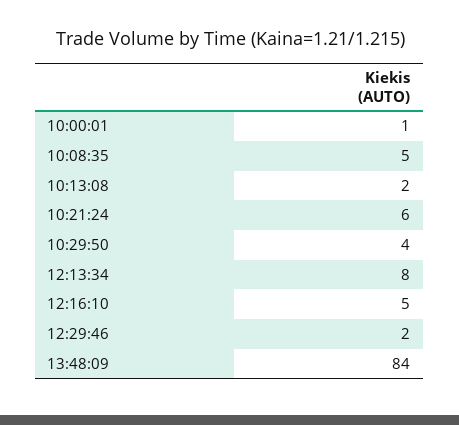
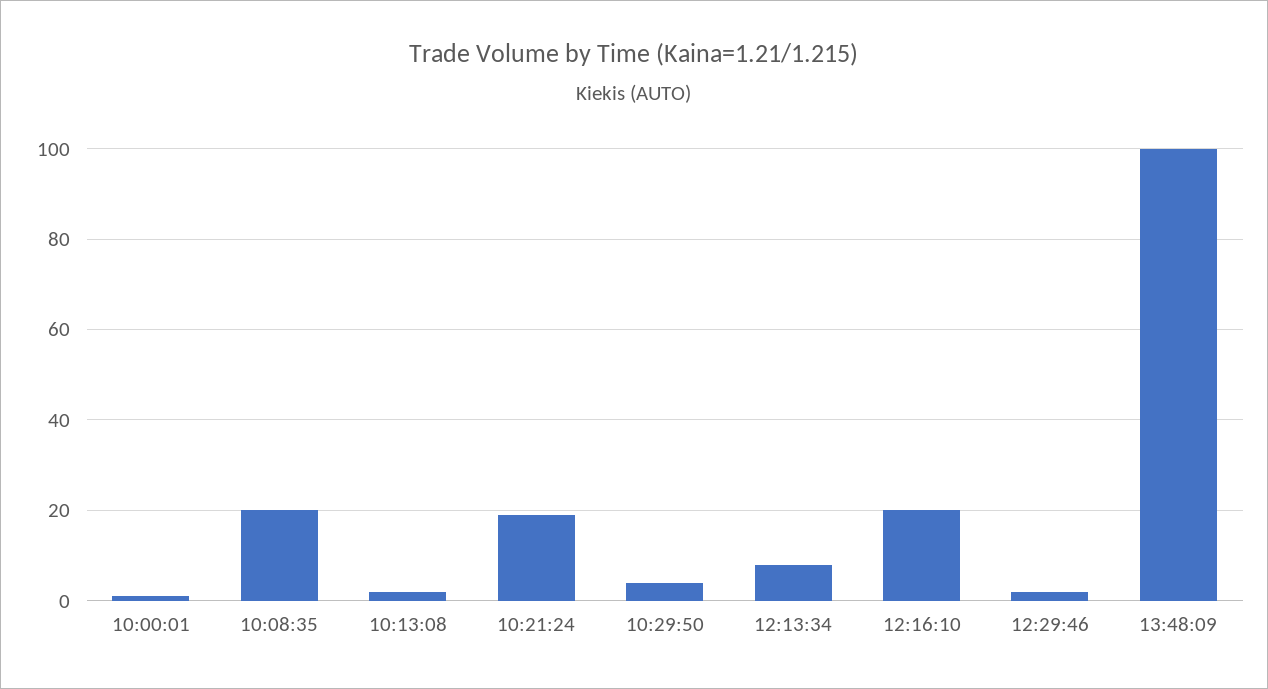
10:08:35: 5 -> 20
10:21:24: 6 -> 20
12:16:10: 5 -> 20
13:48:09: 84 -> 100

